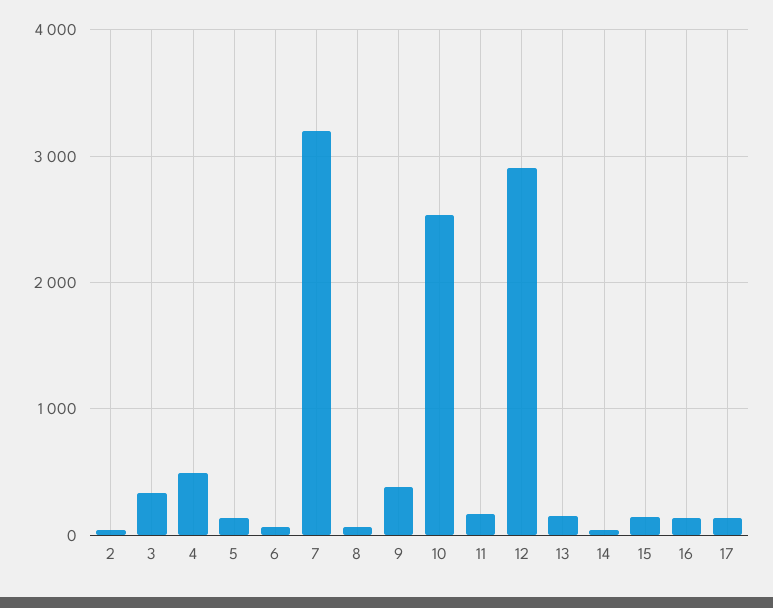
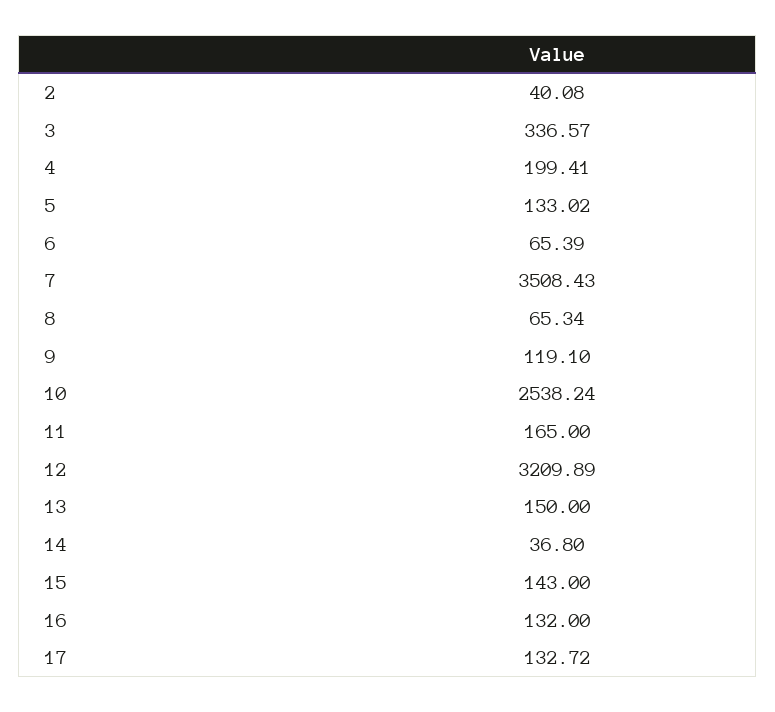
4: 500 -> 199.41
7: 3200 -> 3508.43
9: 400 -> 119.1
12: 2900 -> 3209.89

